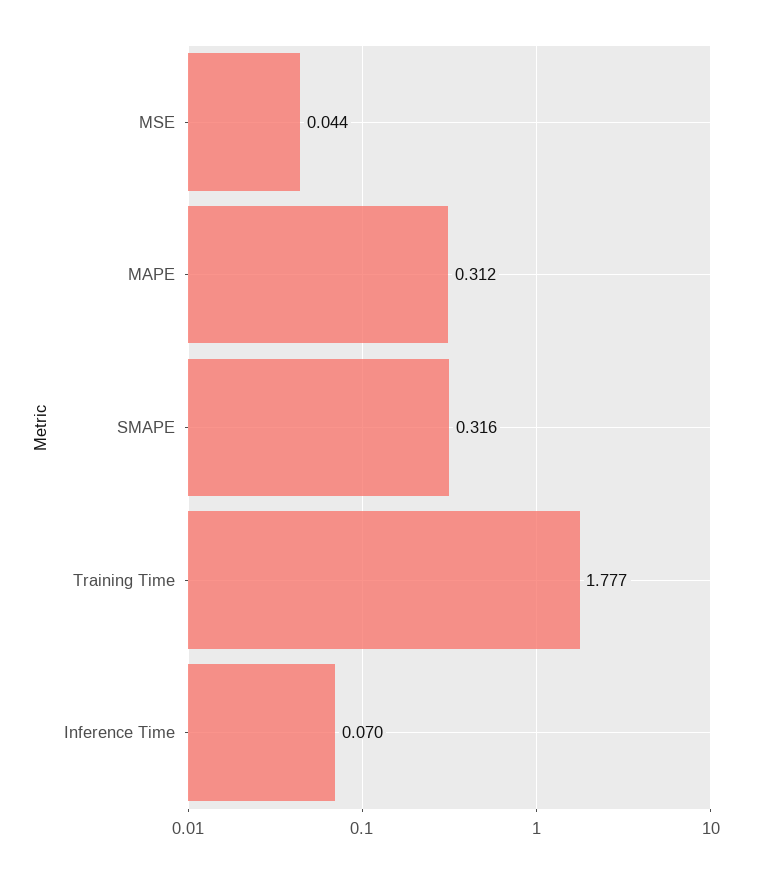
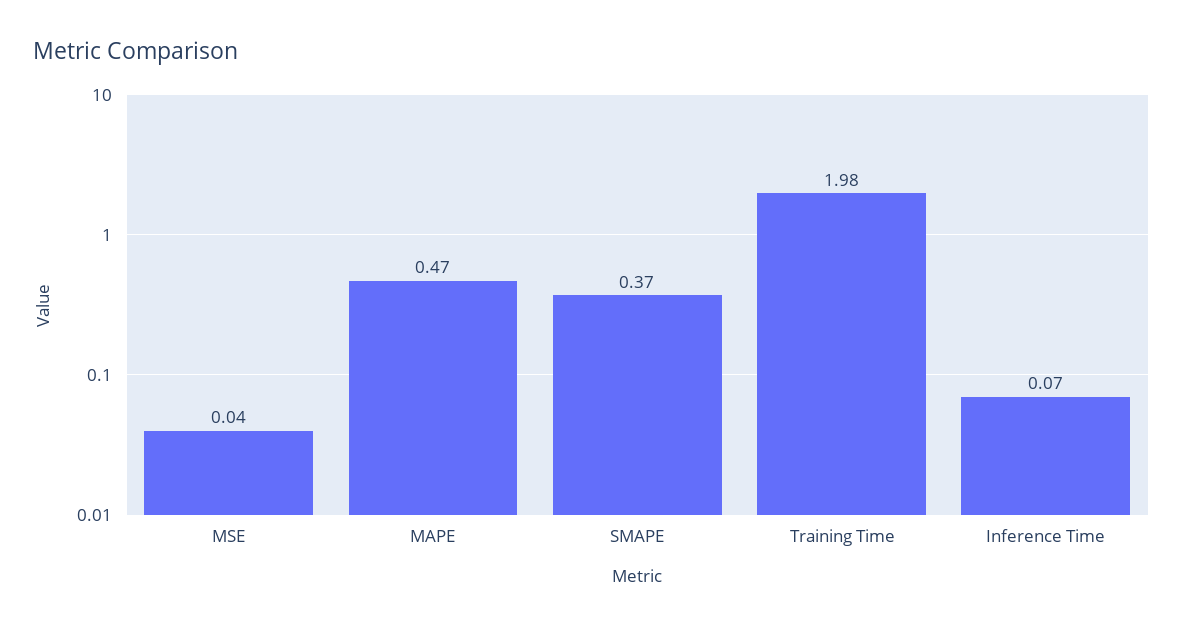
MAPE: 0.312 -> 0.47
SMAPE: 0.316 -> 0.37
Training Time: 1.777 -> 1.98

